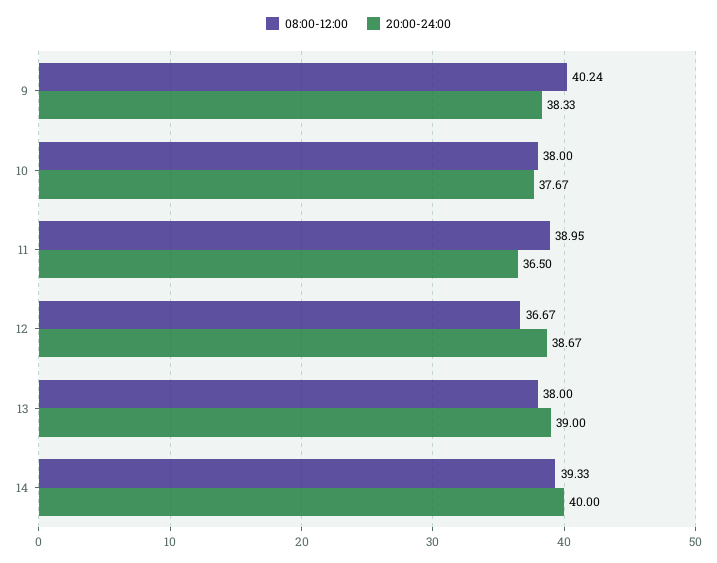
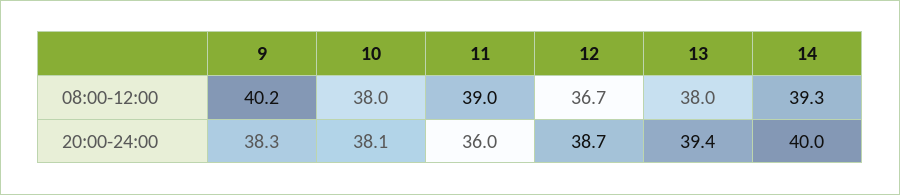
20:00-24:00, 10: 37.67 -> 38.1
20:00-24:00, 11: 36.5 -> 36
20:00-24:00, 13: 39 -> 39.4

